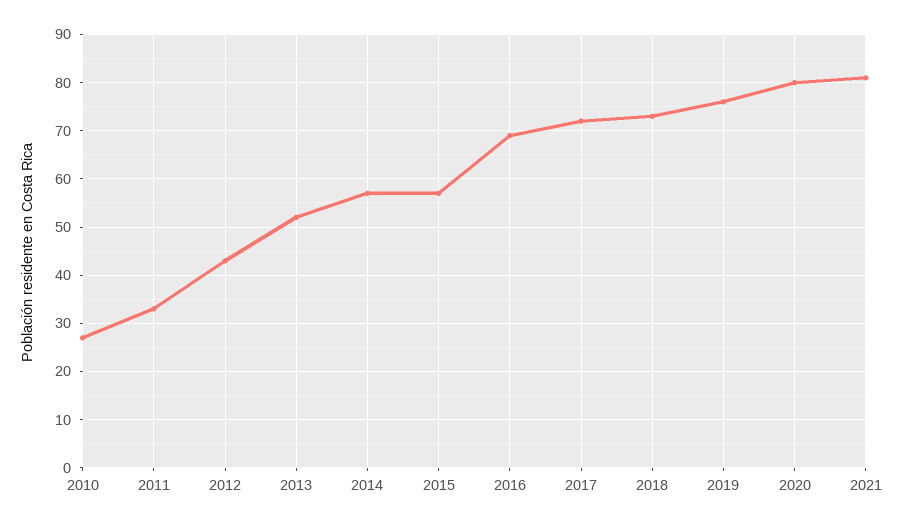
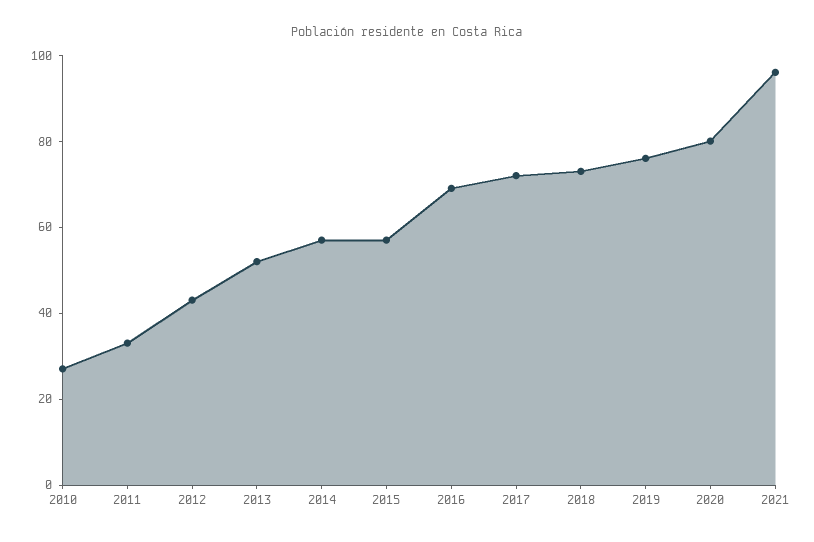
2021: 80 -> 95

